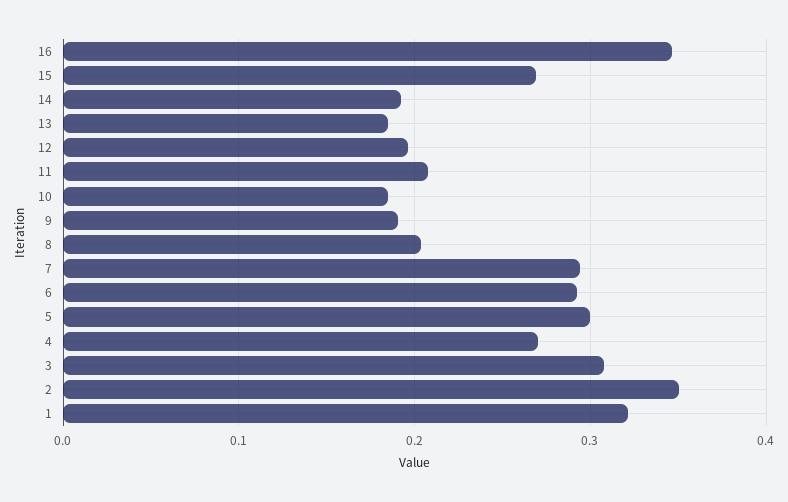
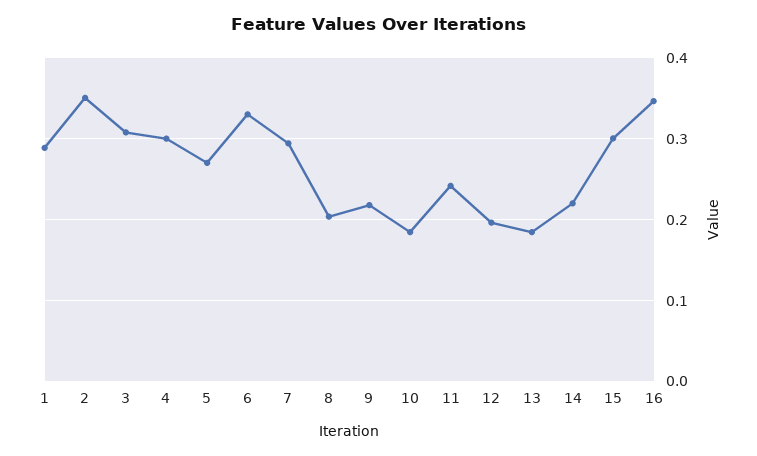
15: 0.27 -> 0.3
14: 0.19 -> 0.22
11: 0.21 -> 0.24
9: 0.19 -> 0.22
6: 0.29 -> 0.33
5: 0.3 -> 0.27
4: 0.27 -> 0.3
1: 0.32 -> 0.29

